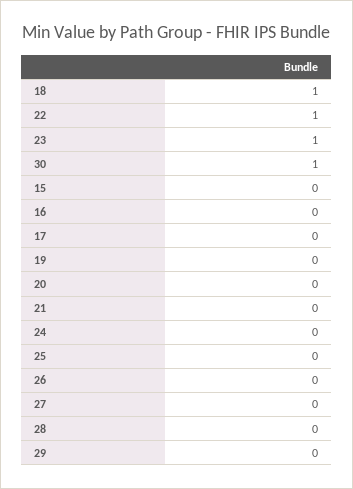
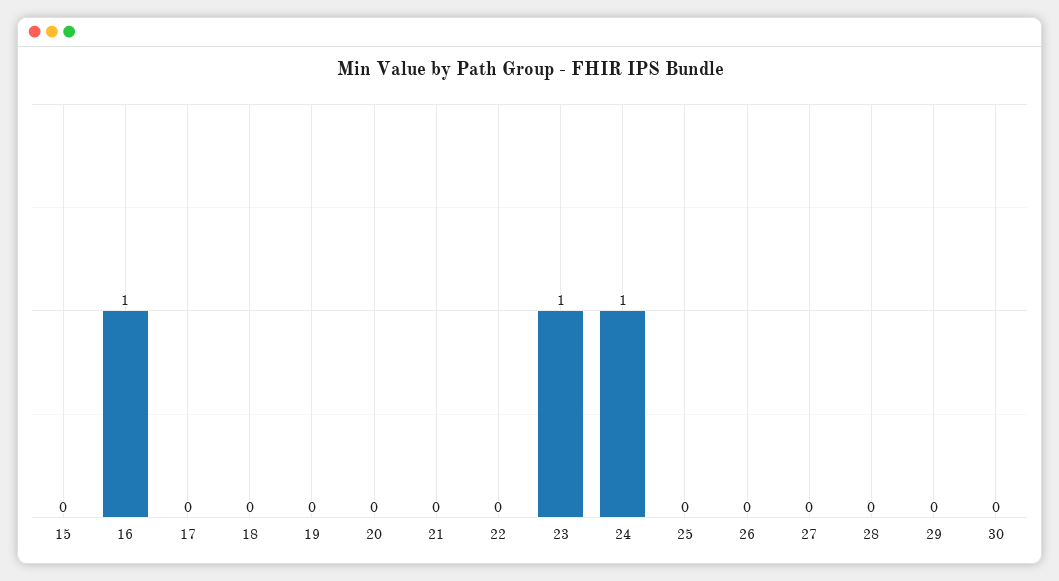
18: 1 -> 0
22: 1 -> 0
30: 1 -> 0
16: 0 -> 1
24: 0 -> 1

